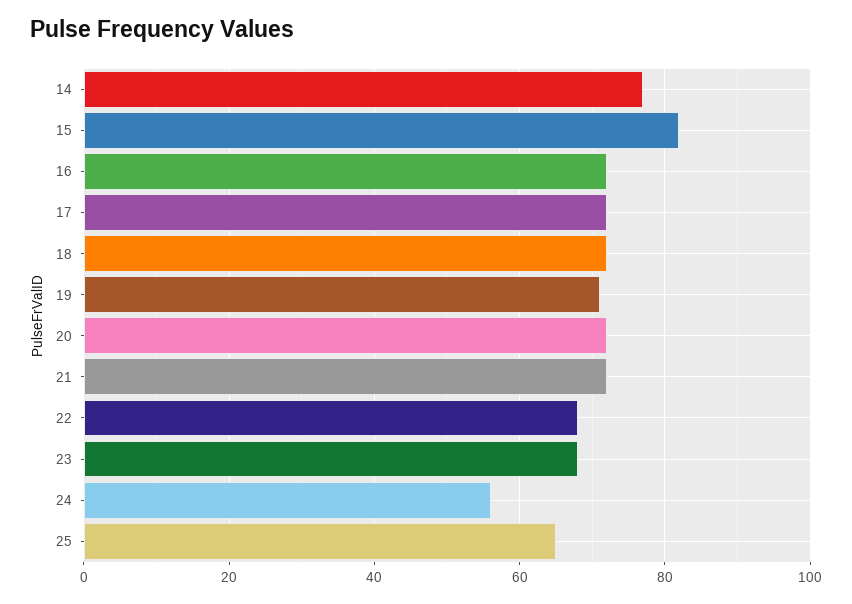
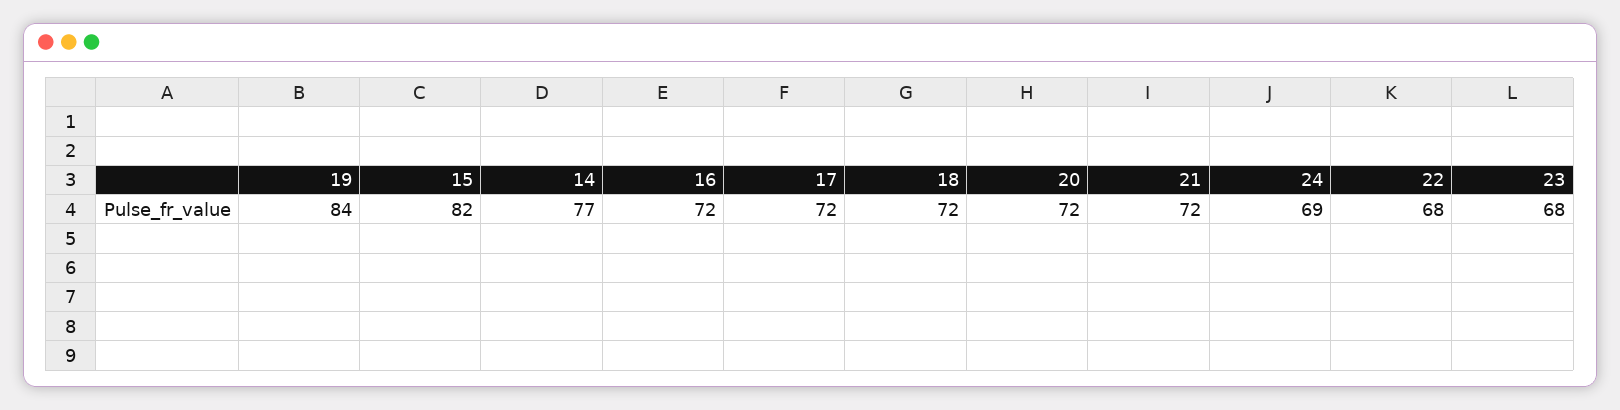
19: 70 -> 84
24: 55 -> 69
25: 65 -> none

